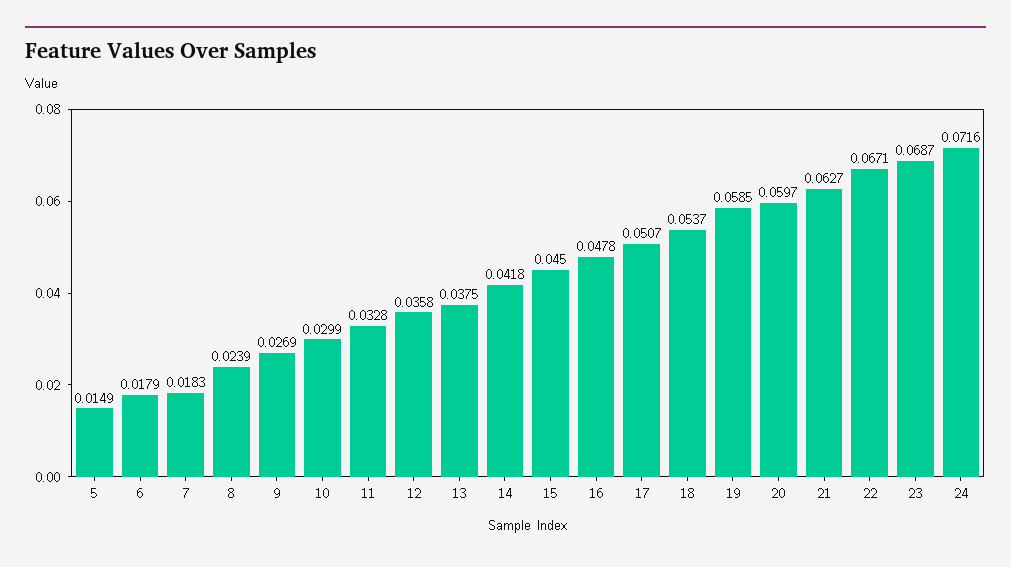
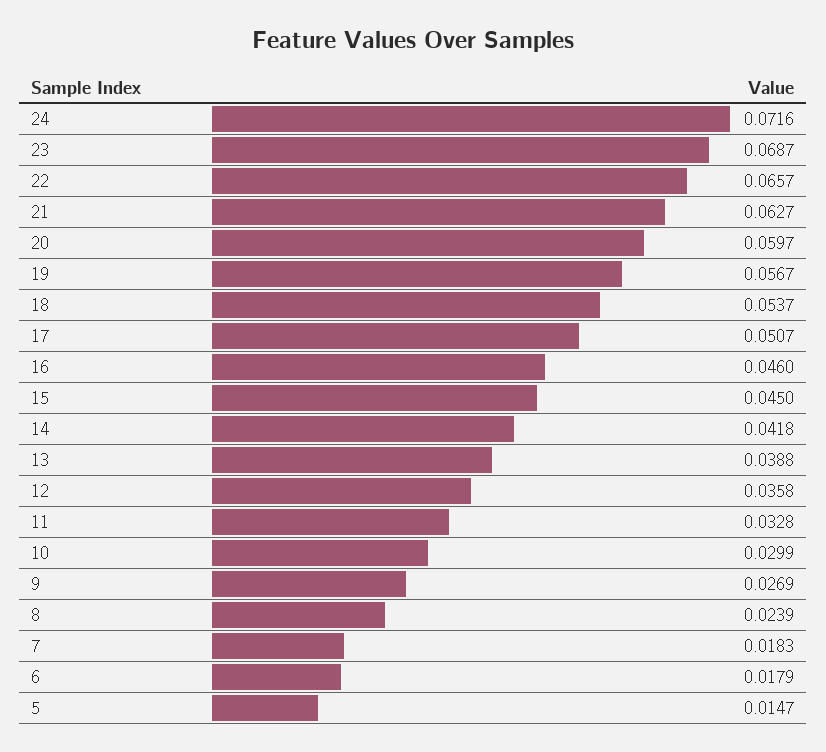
5: 0.0149 -> 0.0147
13: 0.0375 -> 0.0388
16: 0.0478 -> 0.046
19: 0.0585 -> 0.0567
22: 0.0671 -> 0.0657

